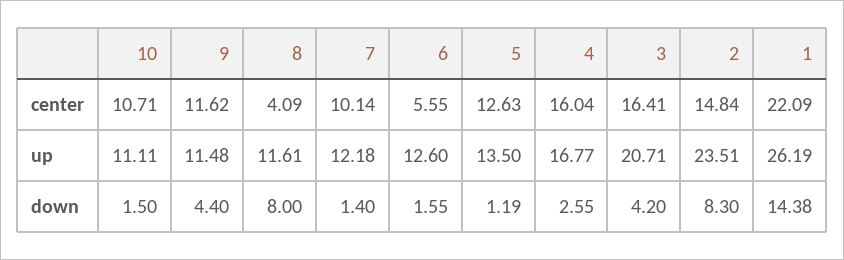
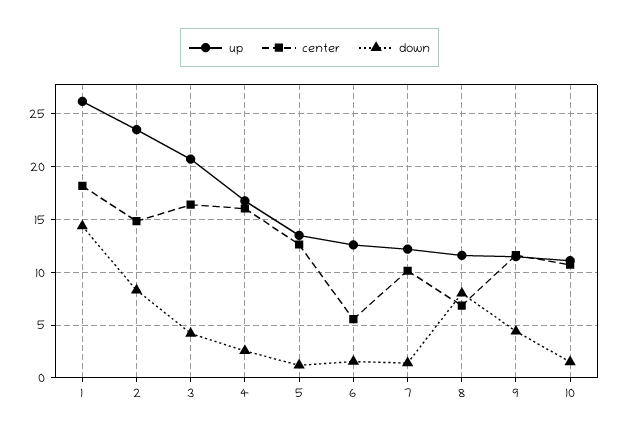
center, 8: 4.09 -> 7
center, 1: 22.09 -> 18

